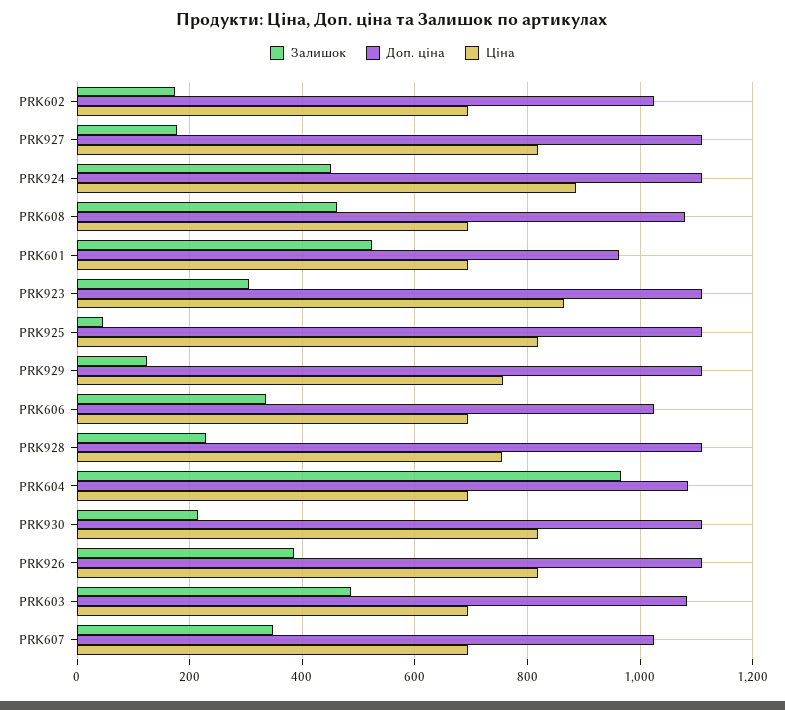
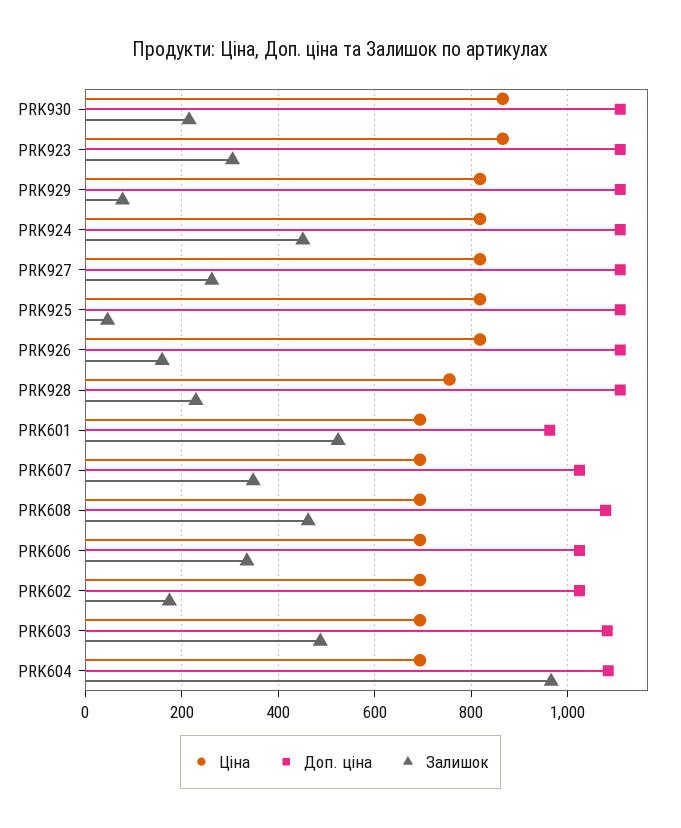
Залишок, PRK927: 180 -> 260
Ціна, PRK924: 880 -> 820
Залишок, PRK929: 120 -> 80
Ціна, PRK929: 760 -> 820
Ціна, PRK930: 820 -> 860
Залишок, PRK926: 380 -> 160

